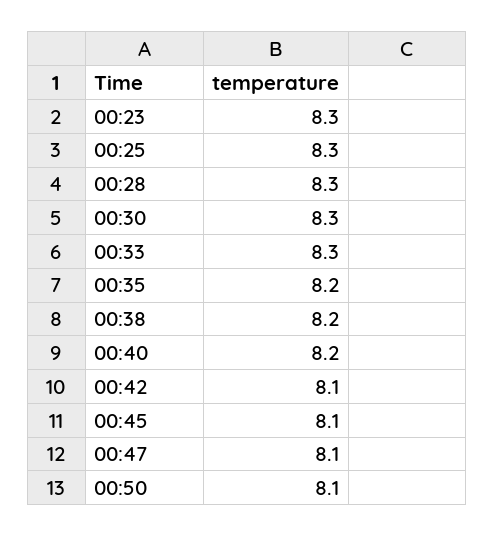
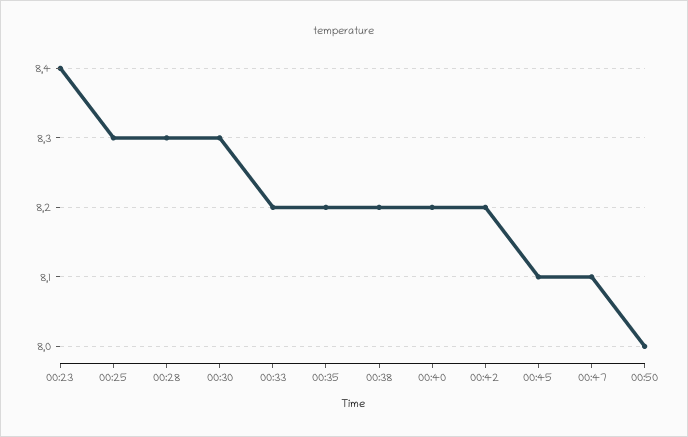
00:23: 8.3 -> 8.4
00:33: 8.3 -> 8.2
00:42: 8.1 -> 8.2
00:50: 8.1 -> 8

